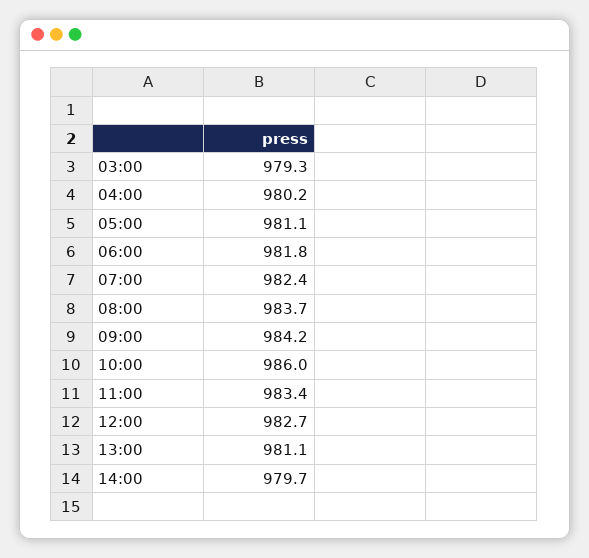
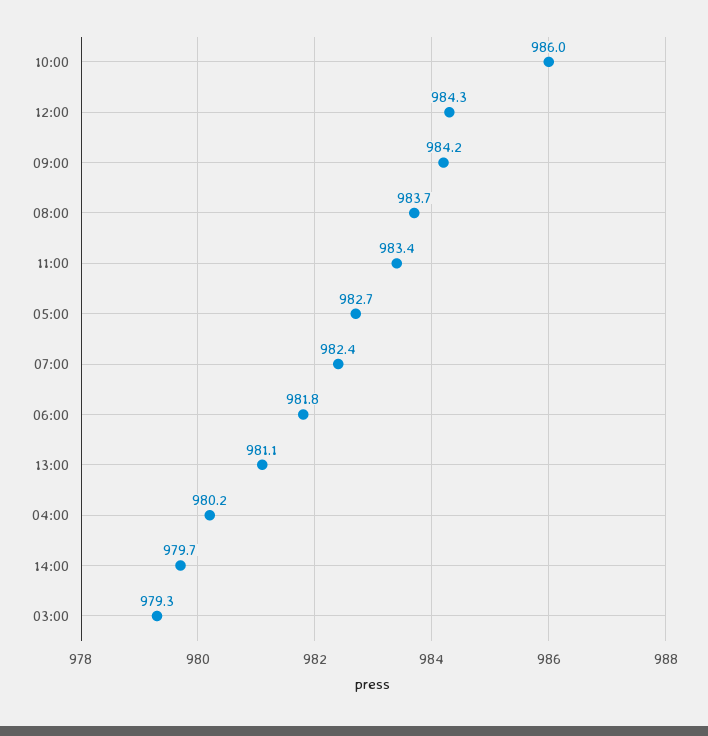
05:00: 981.1 -> 982.7
12:00: 982.7 -> 984.3

